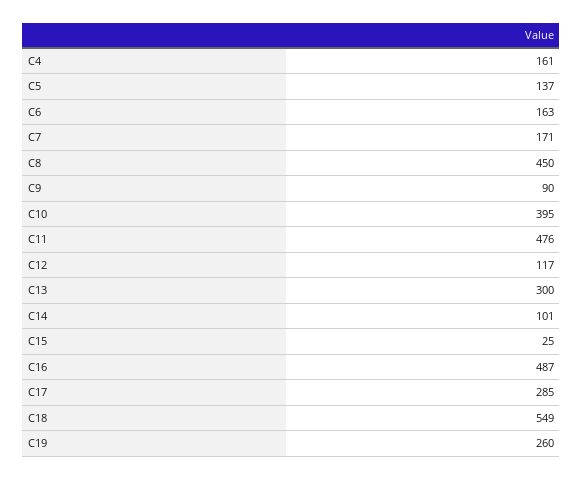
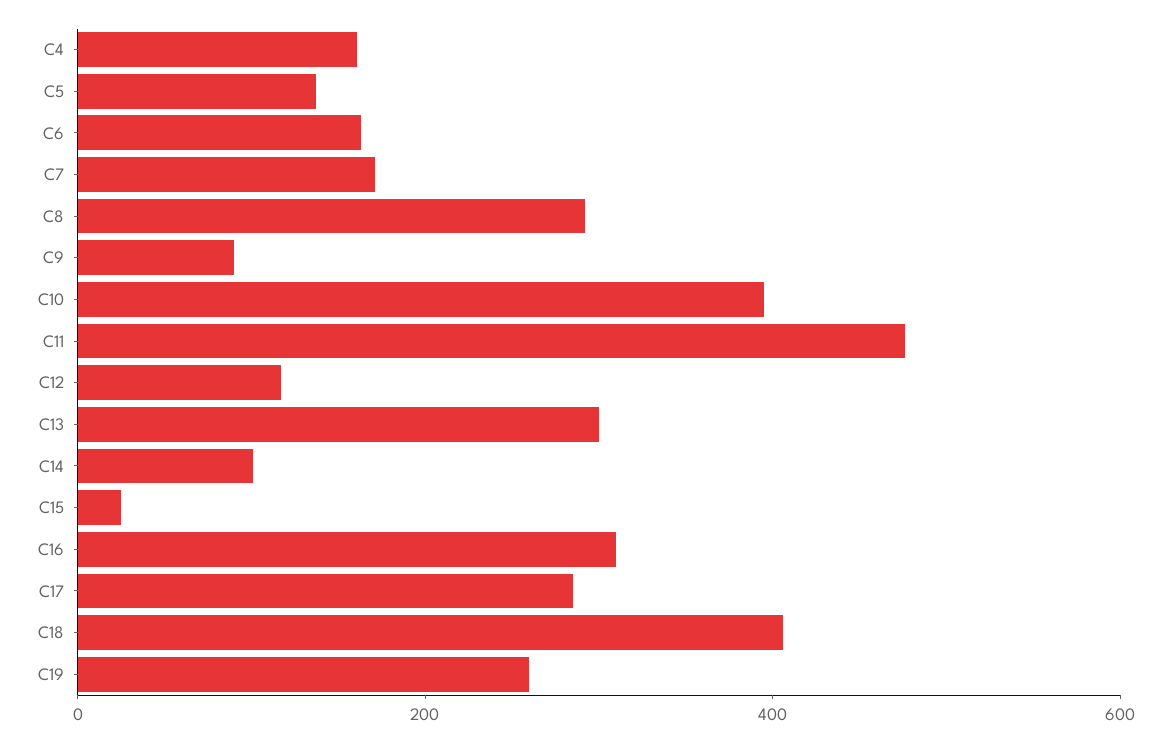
C8: 450 -> 300
C16: 487 -> 300
C18: 549 -> 400

